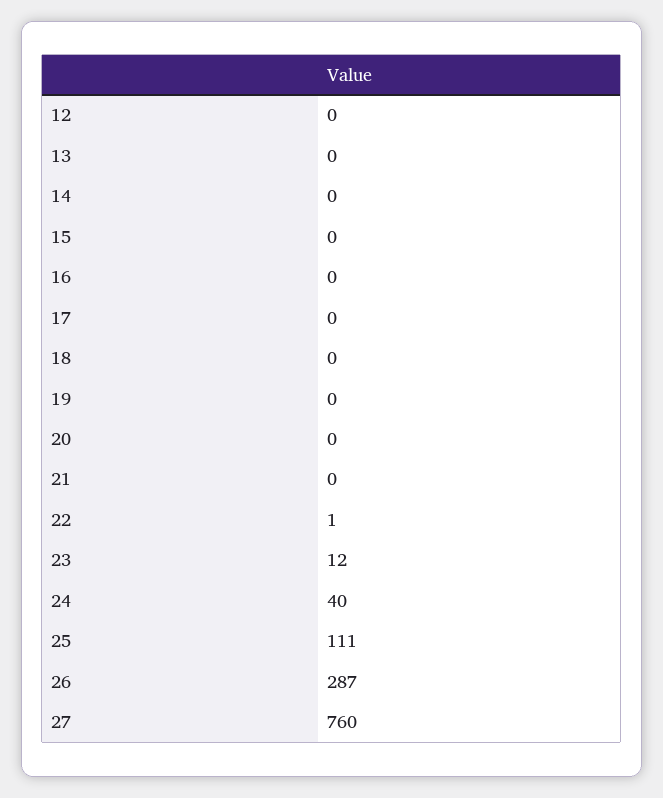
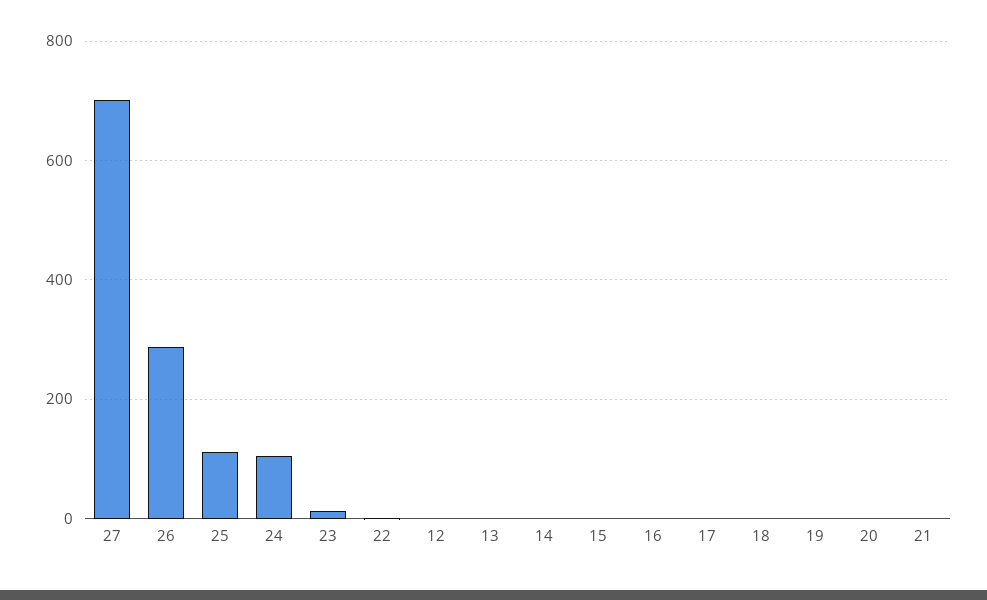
24: 40 -> 100
27: 760 -> 700

